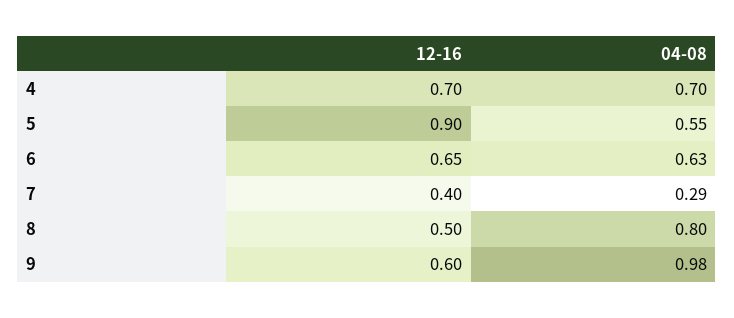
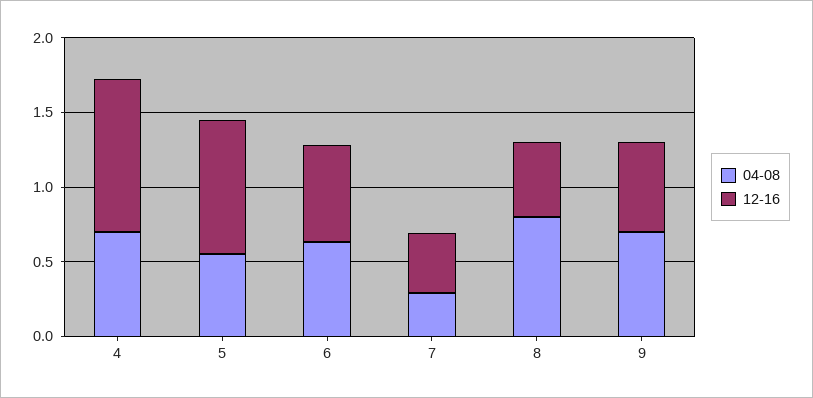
12-16, 4: 0.7 -> 1
04-08, 9: 0.98 -> 0.7

